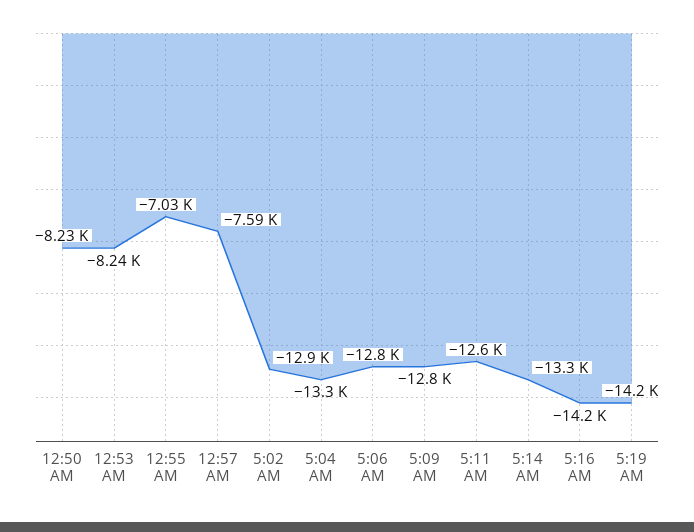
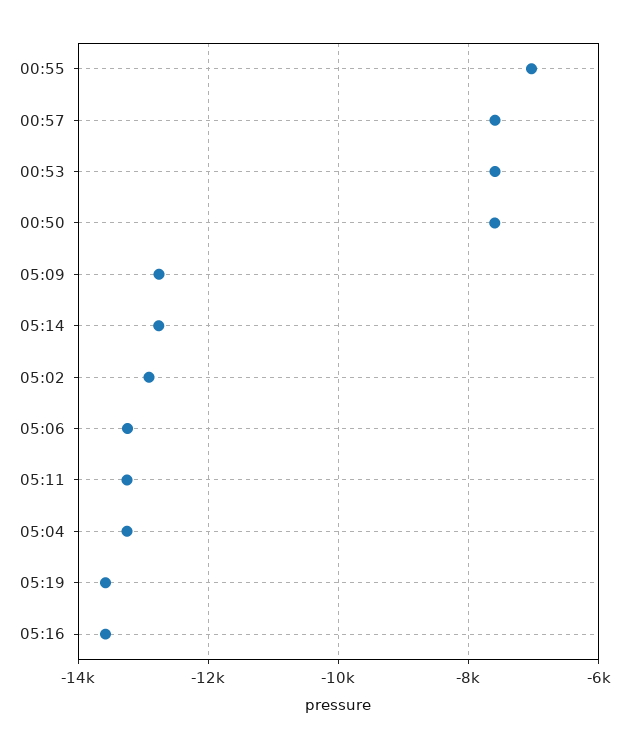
12:50 AM: -8230 -> -7600
12:53 AM: -8240 -> -7600
5:06 AM: -12800 -> -13200
5:11 AM: -12600 -> -13200
5:14 AM: -13300 -> -12800
5:16 AM: -14200 -> -13600
5:19 AM: -14200 -> -13600

